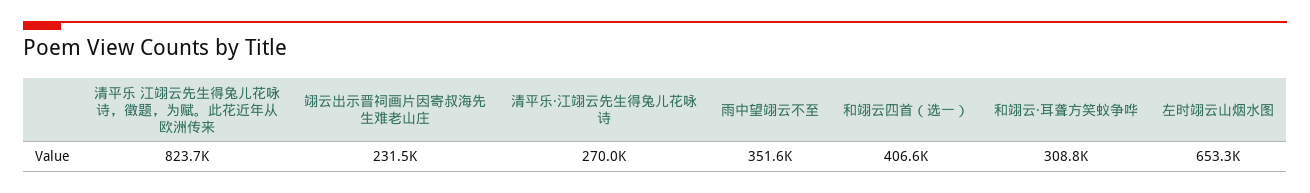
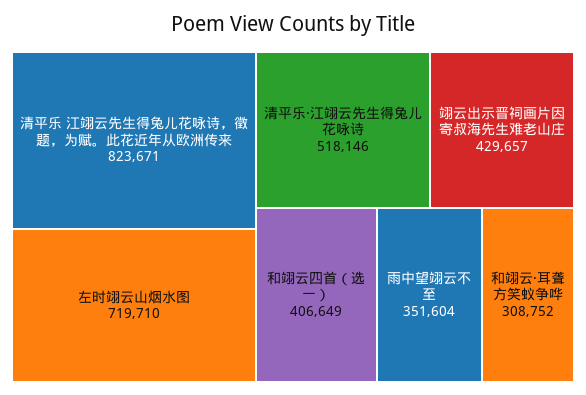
翊云出示晋祠画片因寄叔海先生难老山庄: 231500 -> 429657
清平乐·江翊云先生得兔儿花咏诗: 270000 -> 518146
左时翊云山烟水图: 653300 -> 719710

